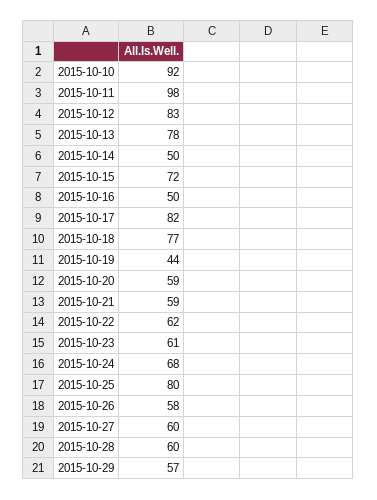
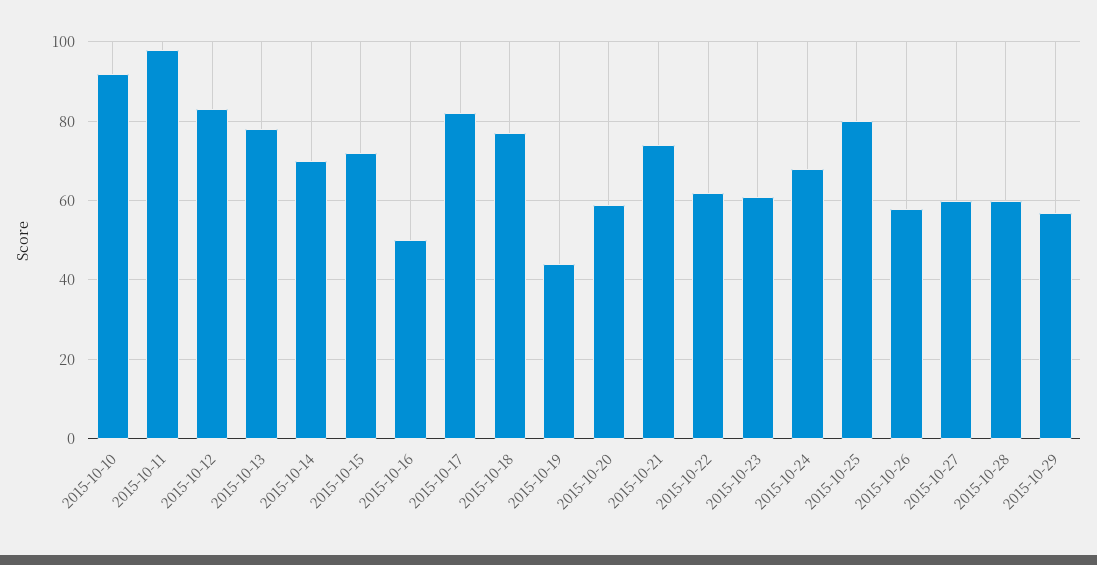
2015-10-14: 50 -> 70
2015-10-21: 59 -> 75

